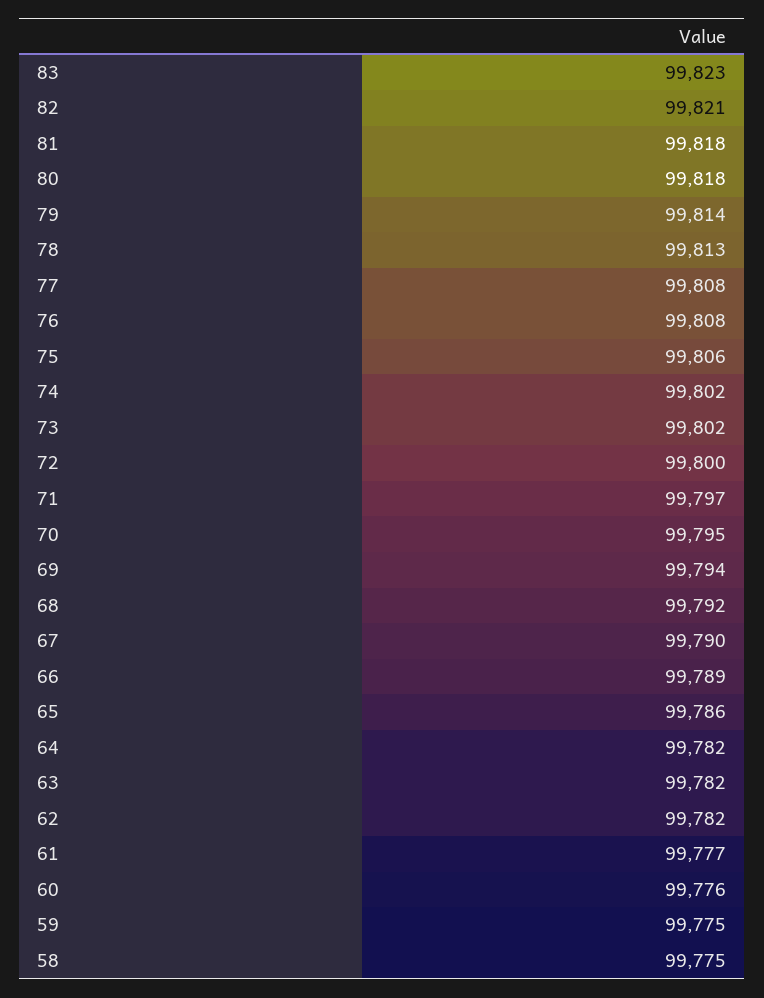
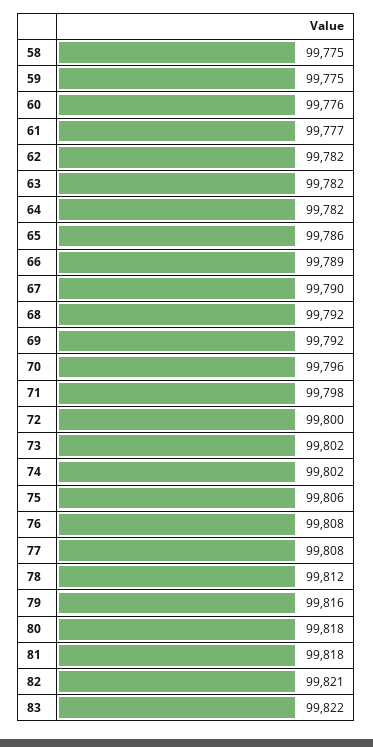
83: 99823 -> 99822
79: 99814 -> 99816
78: 99813 -> 99812
71: 99797 -> 99798
70: 99795 -> 99796
69: 99794 -> 99792

